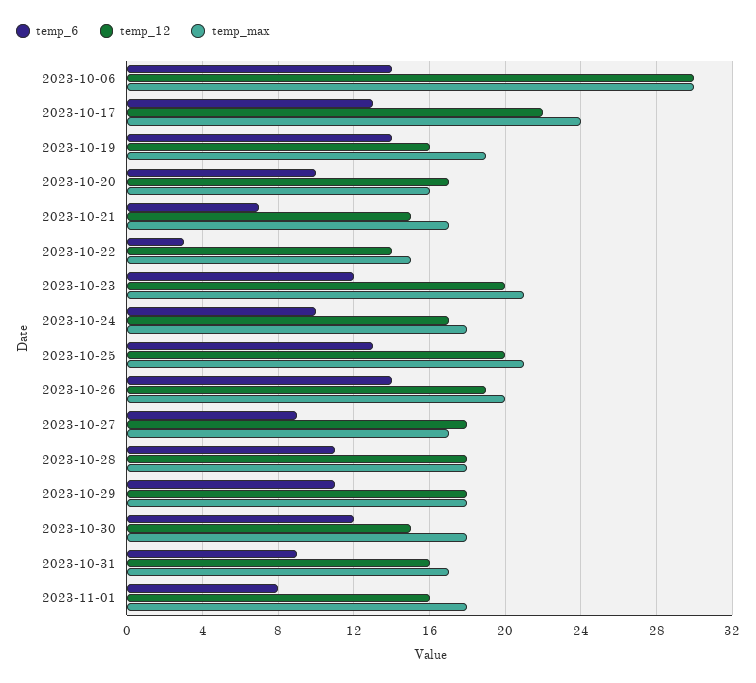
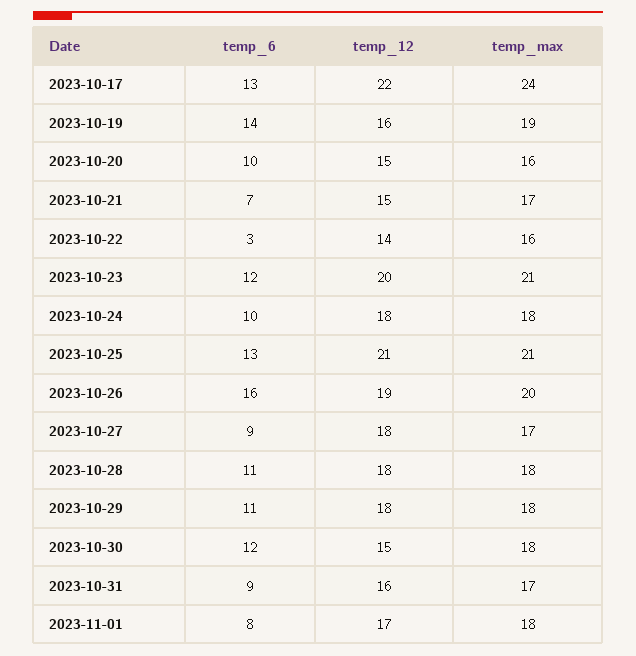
temp_6, 2023-10-06: 14 -> none
temp_12, 2023-10-06: 30 -> none
temp_max, 2023-10-06: 30 -> none
temp_12, 2023-10-20: 17 -> 15
temp_max, 2023-10-22: 15 -> 16
temp_12, 2023-10-24: 17 -> 18
temp_12, 2023-10-25: 20 -> 21
temp_6, 2023-10-26: 14 -> 16
temp_12, 2023-11-01: 16 -> 17

